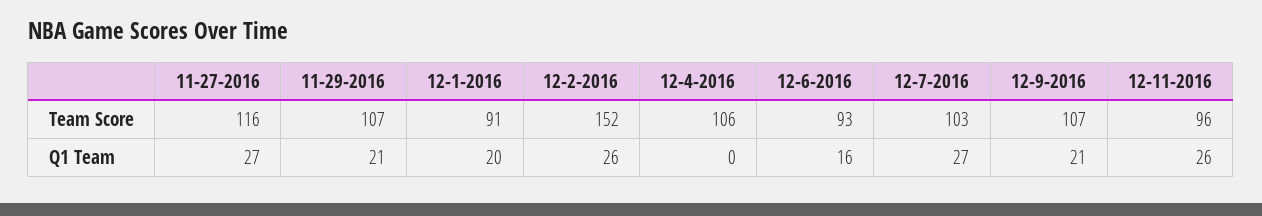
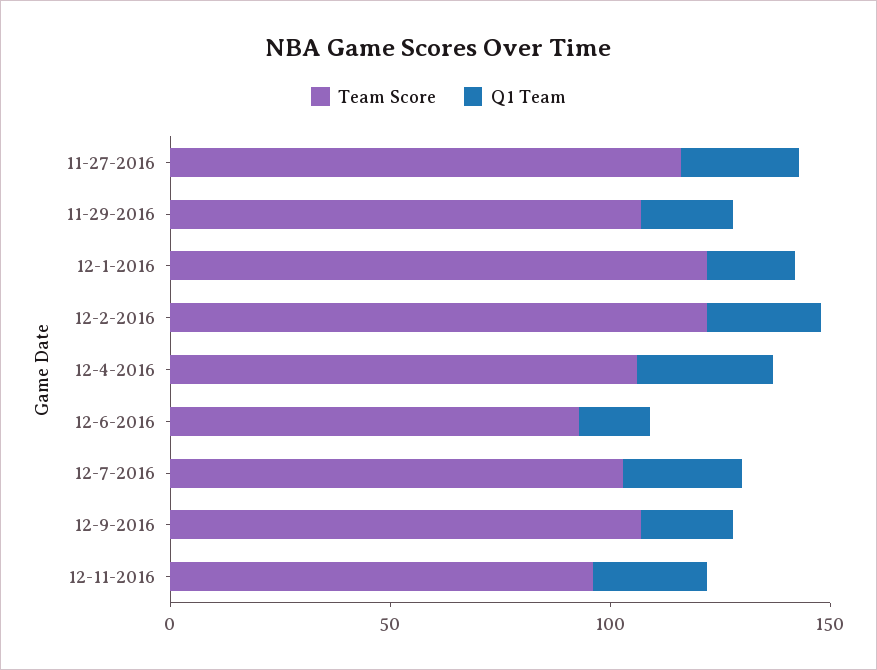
Team Score, 12-1-2016: 91 -> 120
Team Score, 12-2-2016: 152 -> 120
Q1 Team, 12-4-2016: 0 -> 30

